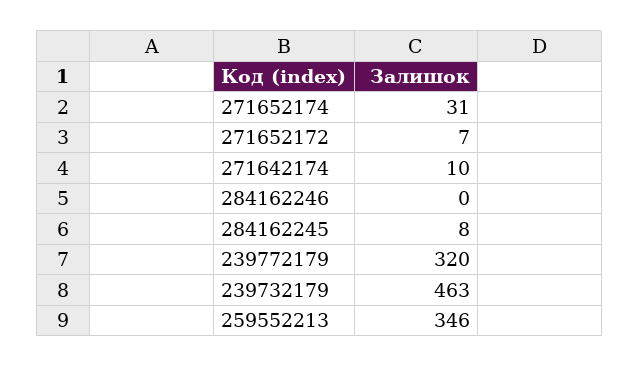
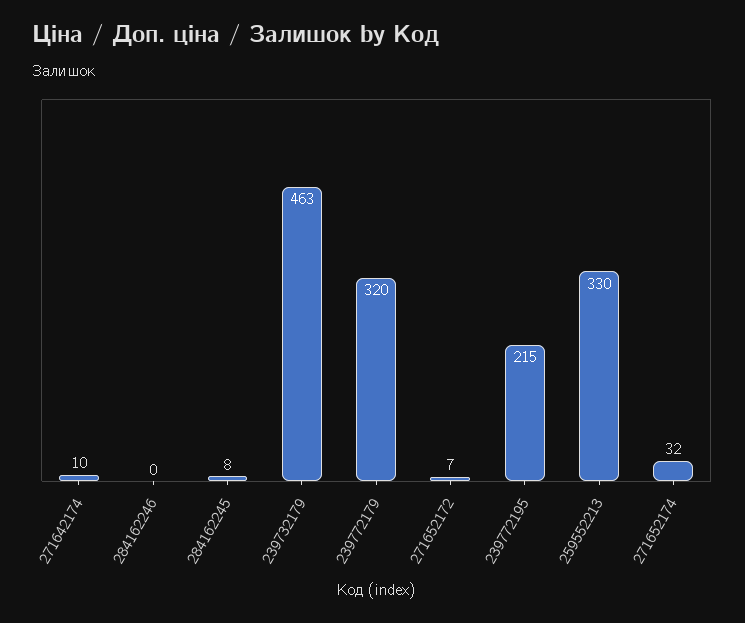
271652174: 31 -> 32
259552213: 346 -> 330
239772195: none -> 215

